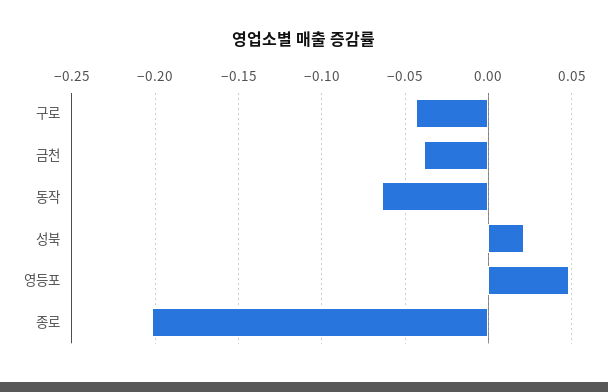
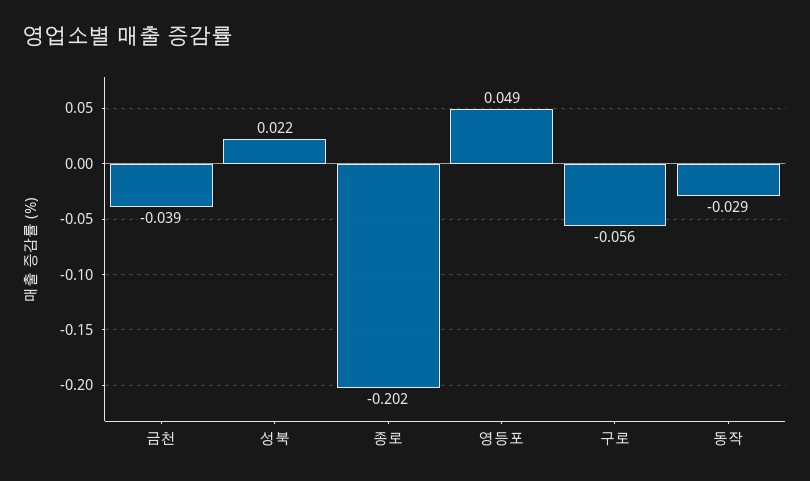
구로: -0.045 -> -0.056
동작: -0.065 -> -0.029

